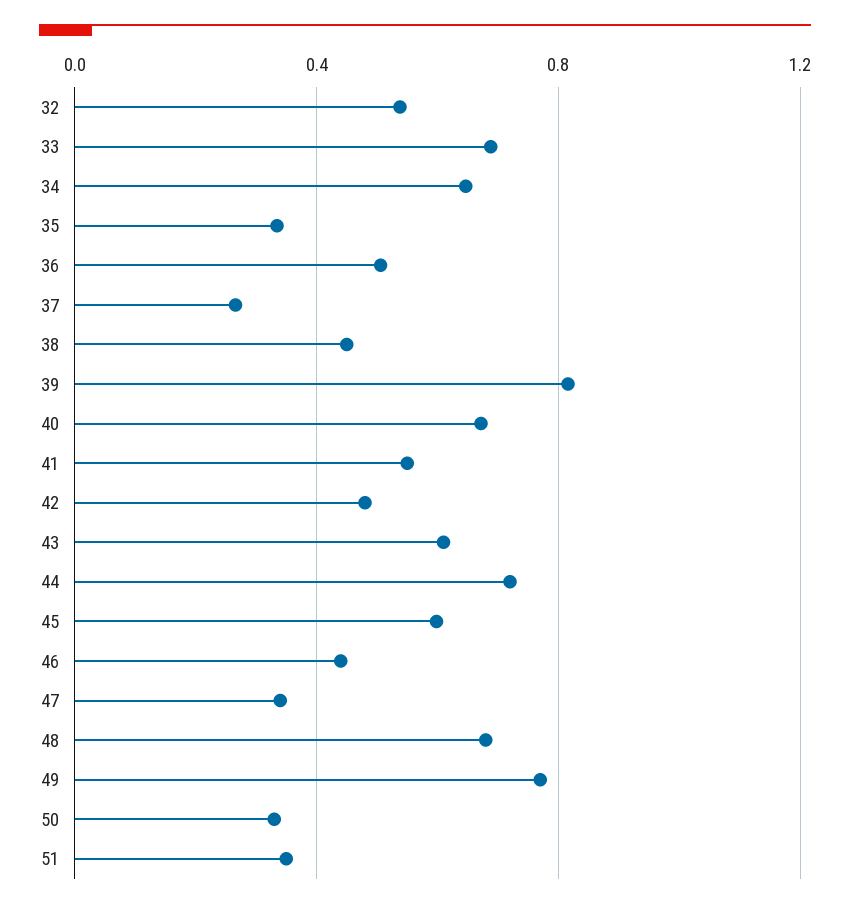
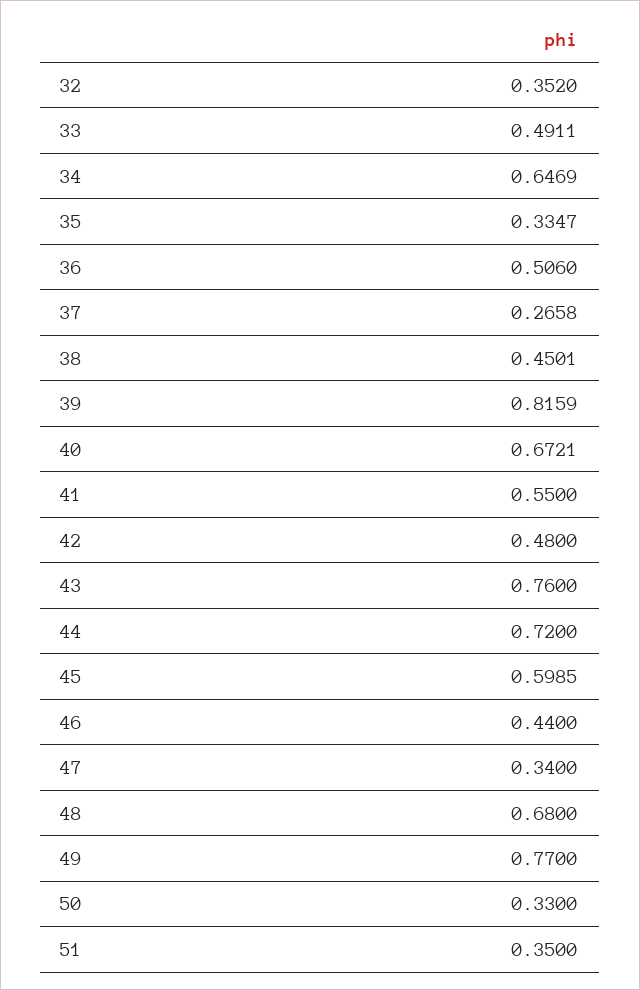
32: 0.55 -> 0.352
33: 0.7 -> 0.4911
43: 0.6 -> 0.76

